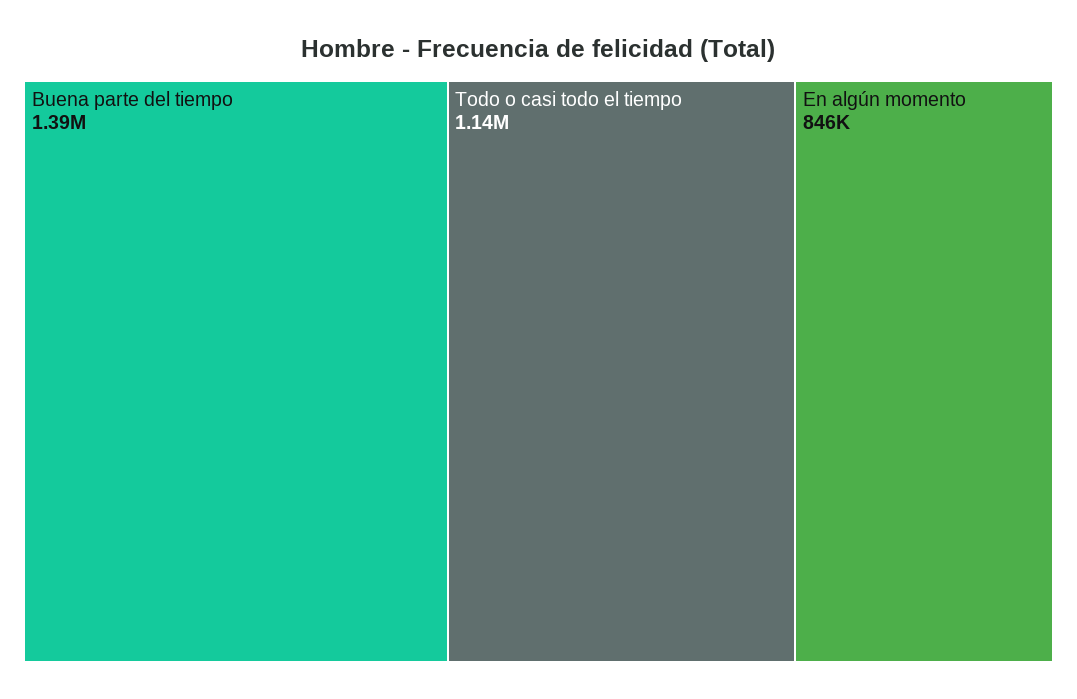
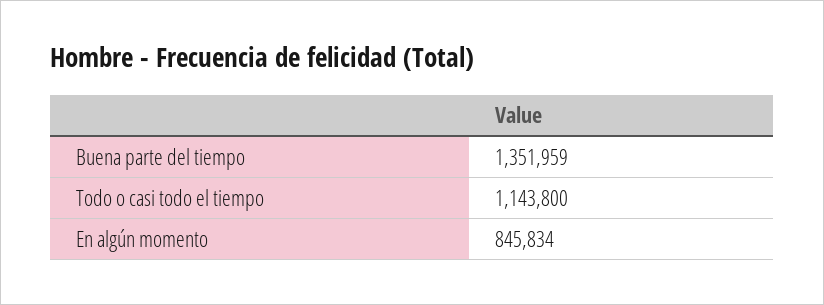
Buena parte del tiempo: 1390000 -> 1351959

